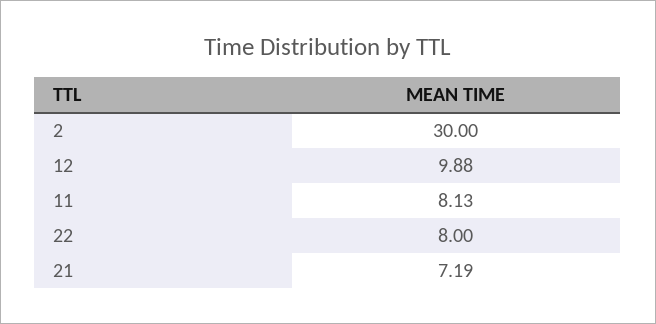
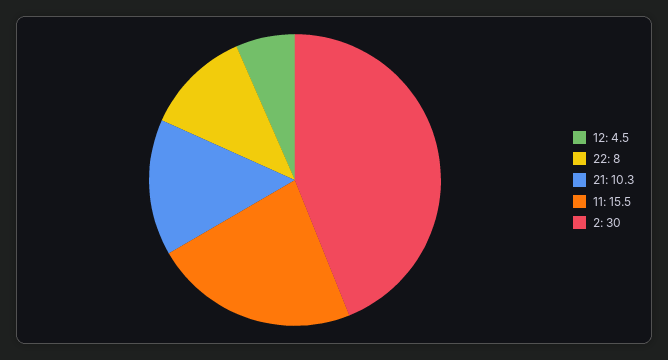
12: 9.88 -> 4.5
11: 8.13 -> 15.5
21: 7.19 -> 10.3

